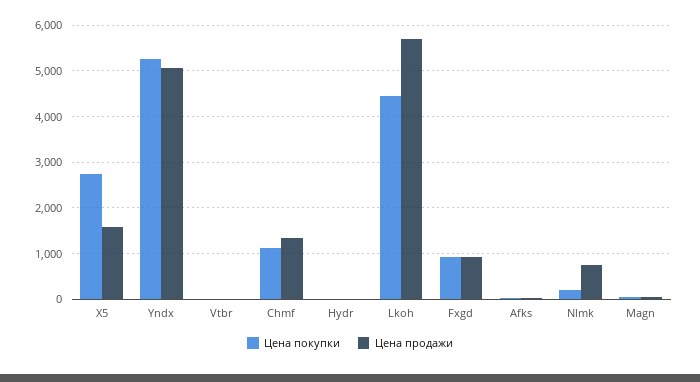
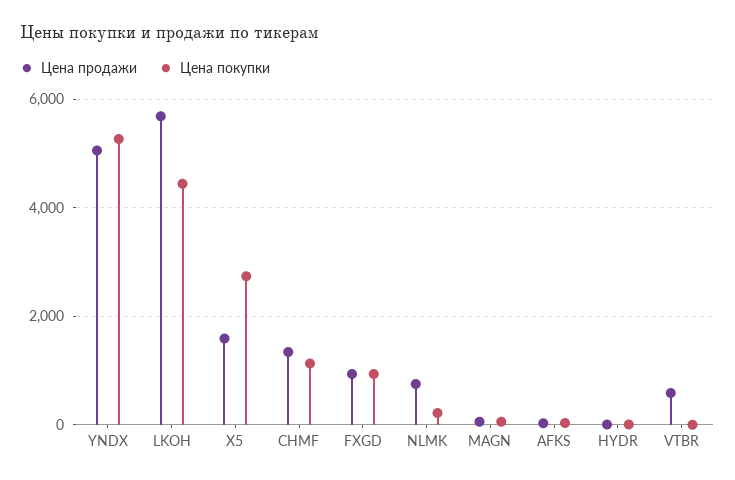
Цена продажи, Vtbr: 0 -> 600

